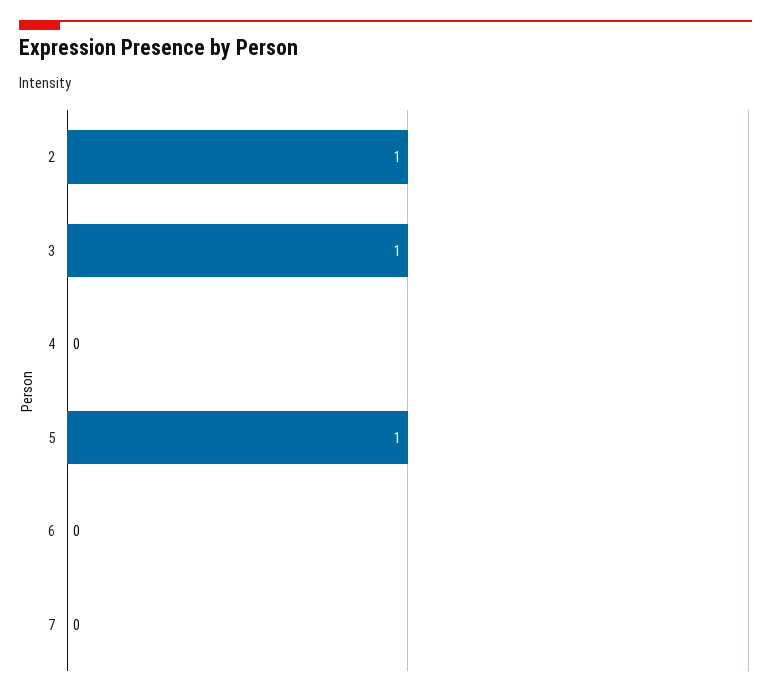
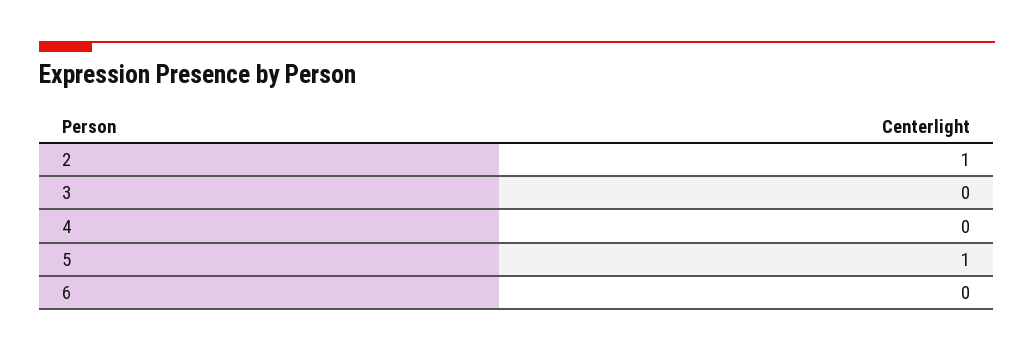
3: 1 -> 0
7: 0 -> none

